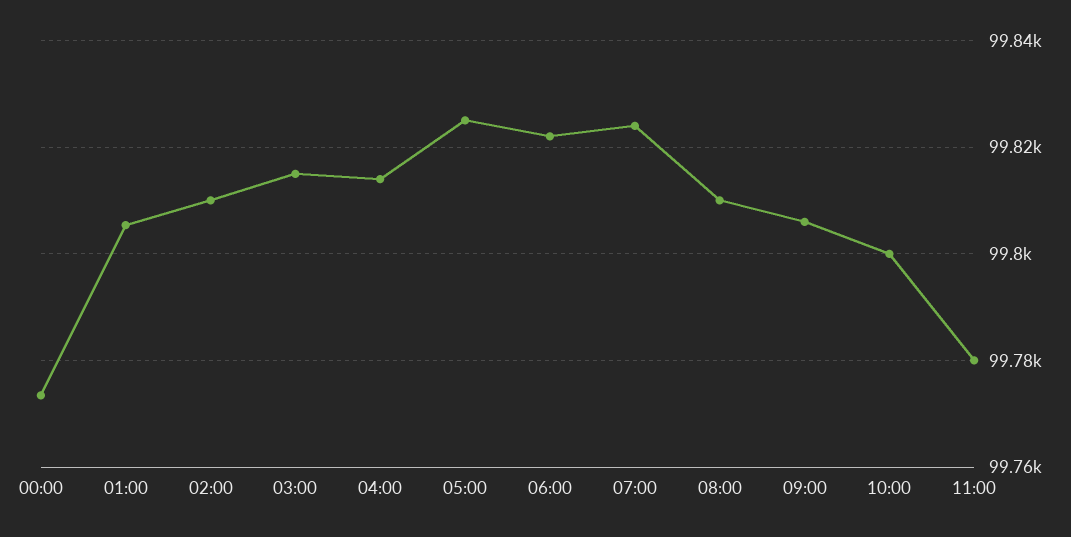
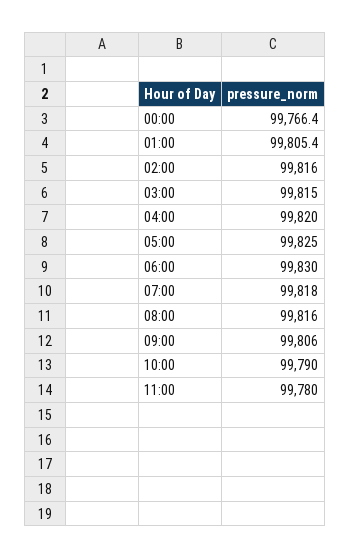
00:00: 99774 -> 99766.4
02:00: 99810 -> 99816
04:00: 99814 -> 99820
06:00: 99822 -> 99830
07:00: 99824 -> 99818
08:00: 99810 -> 99816
10:00: 99800 -> 99790

